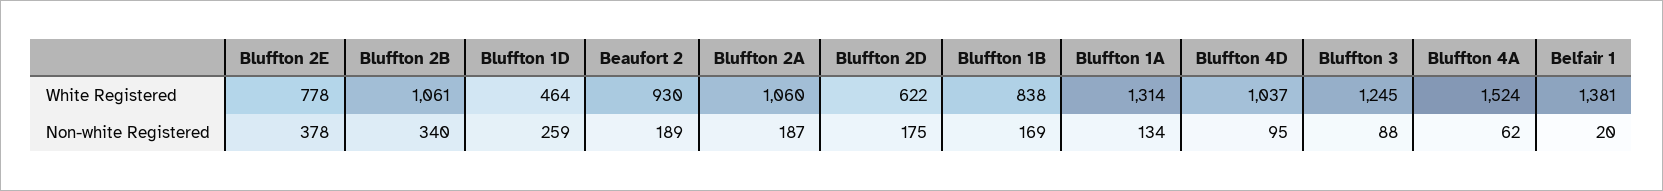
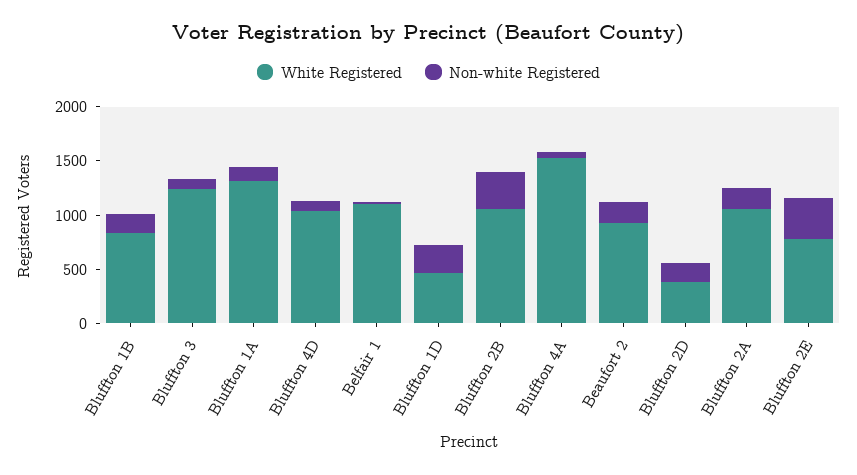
White Registered, Bluffton 2D: 622 -> 400
White Registered, Belfair 1: 1381 -> 1100

